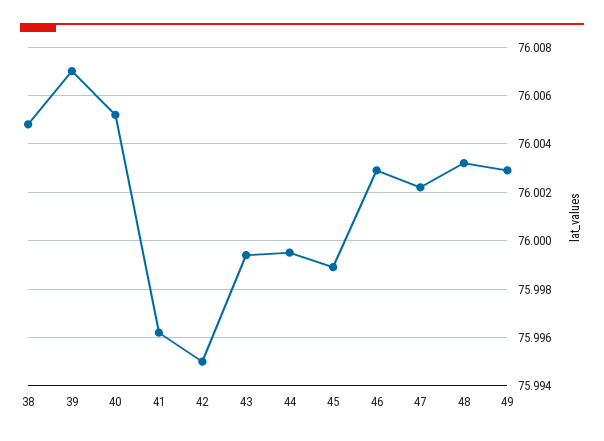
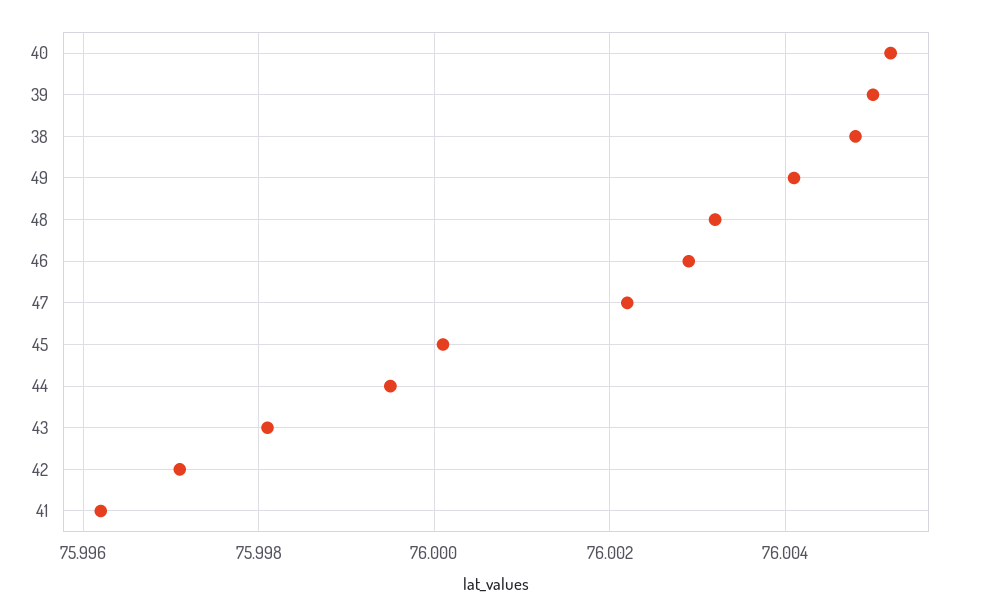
39: 76.007 -> 76.005
42: 75.995 -> 75.997
43: 75.9995 -> 75.998
45: 75.999 -> 76
49: 76.003 -> 76.004

